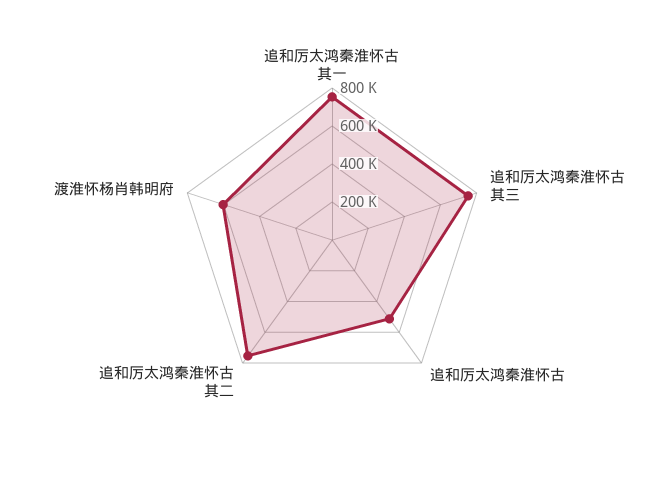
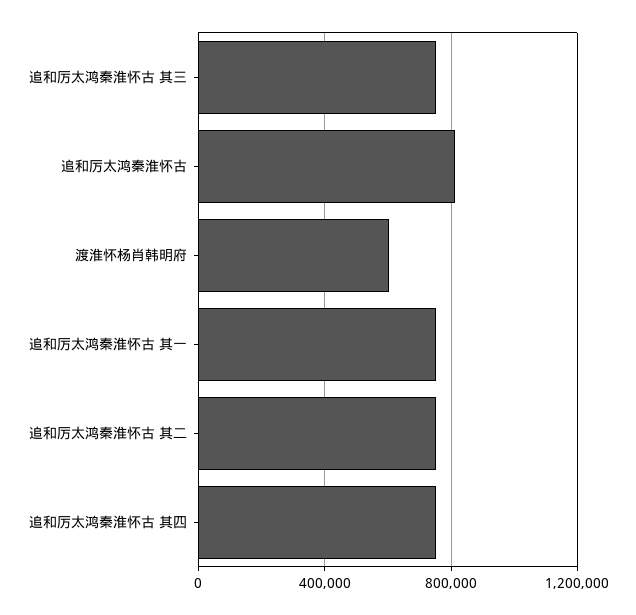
追和厉太鸿秦淮怀古: 500000 -> 800000
追和厉太鸿秦淮怀古 其四: none -> 750000

